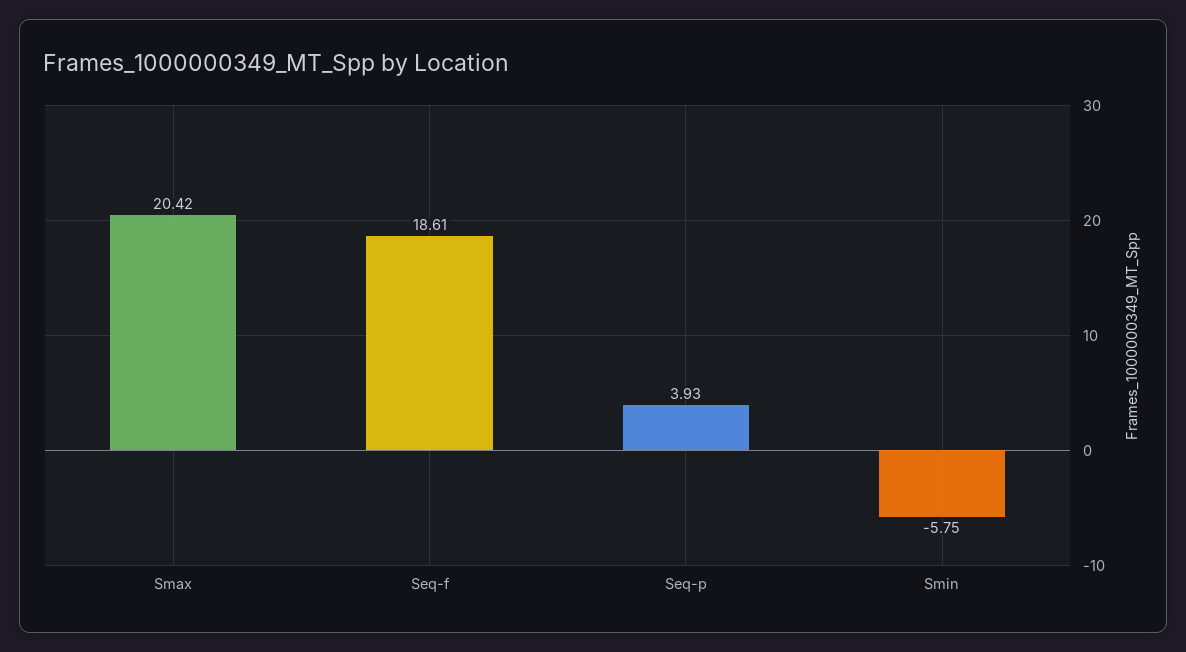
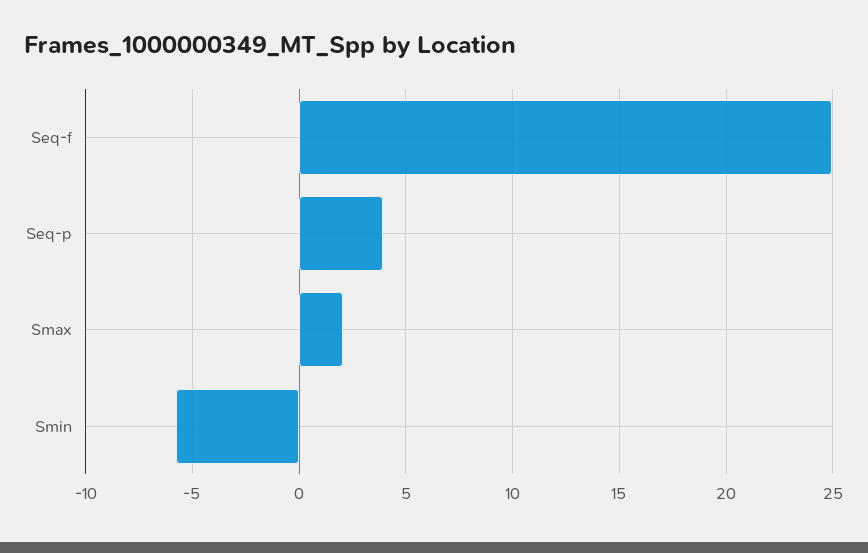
Smax: 20.42 -> 2
Seq-f: 18.61 -> 25

